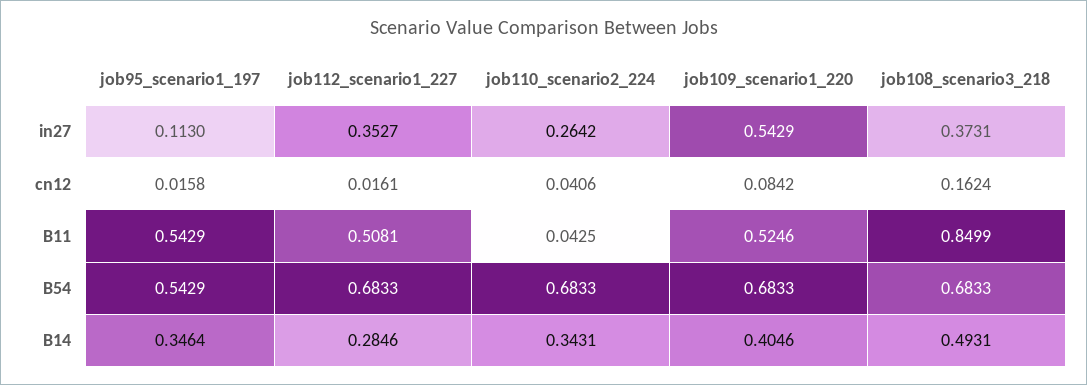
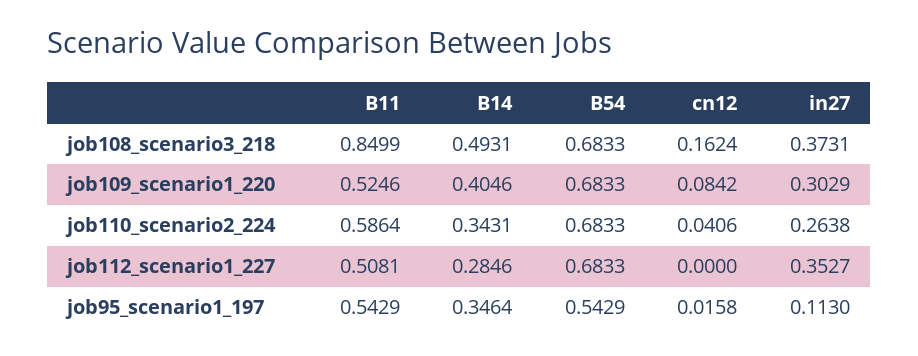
job110_scenario2_224, in27: 0.2642 -> 0.2638
job109_scenario1_220, in27: 0.5429 -> 0.3029
job112_scenario1_227, cn12: 0.0161 -> 0
job110_scenario2_224, B11: 0.0425 -> 0.5864

